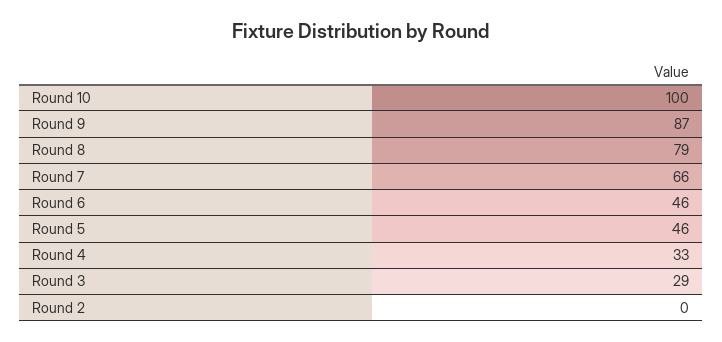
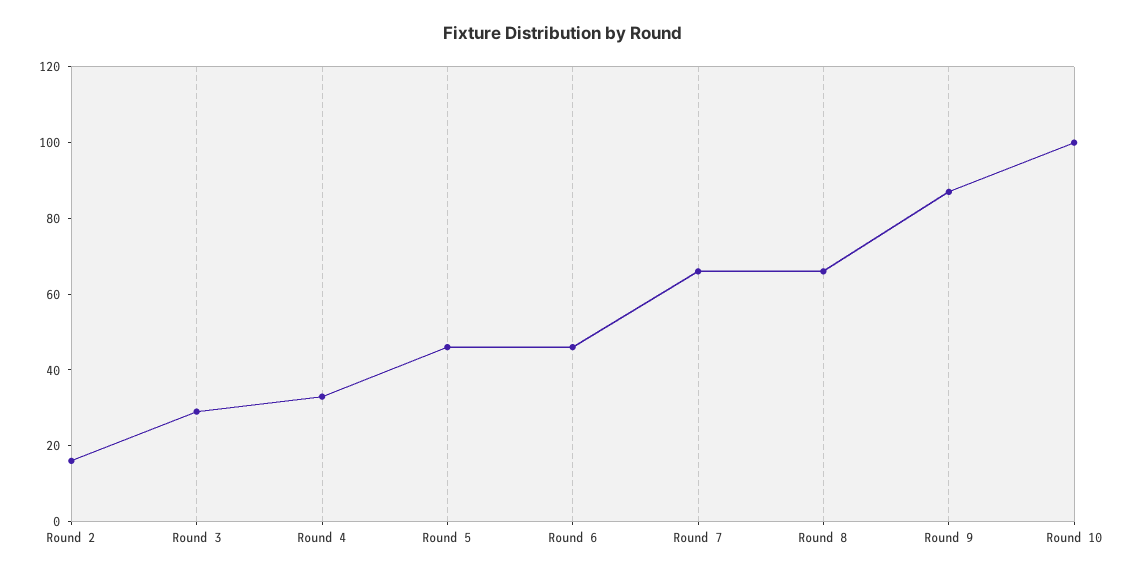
Round 8: 79 -> 65
Round 2: 0 -> 15

